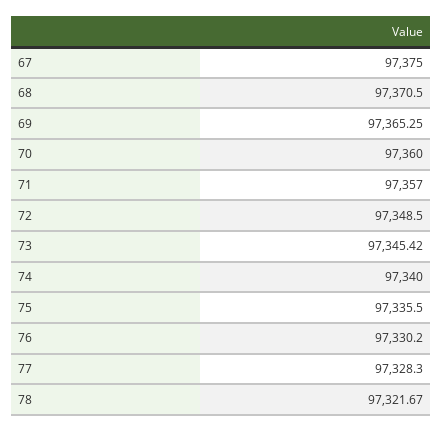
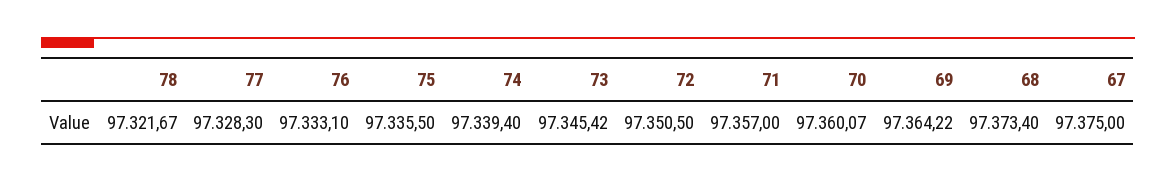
68: 97370.5 -> 97373.4
69: 97365.25 -> 97364.22
70: 97360 -> 97360.07
72: 97348.5 -> 97350.5
74: 97340 -> 97339.4
76: 97330.2 -> 97333.1

